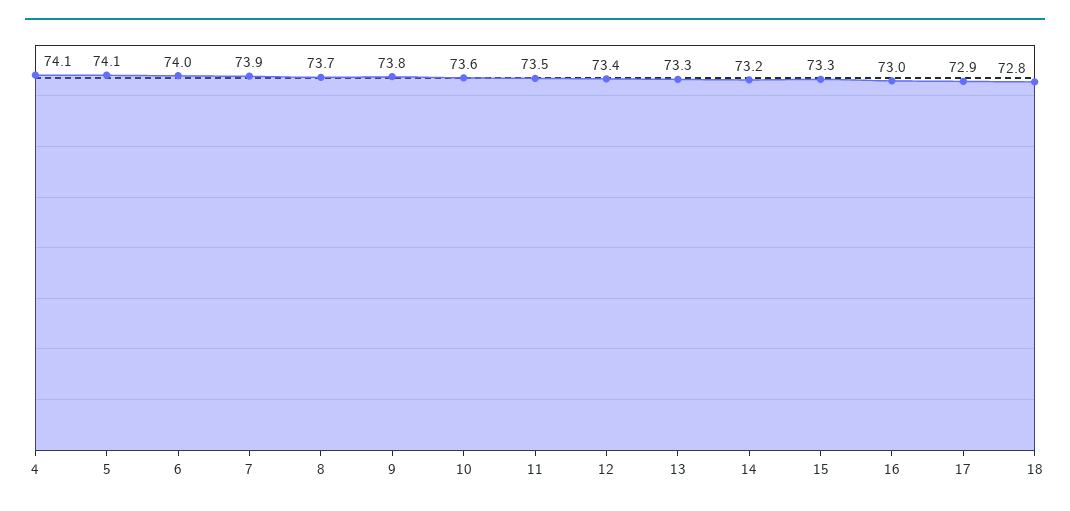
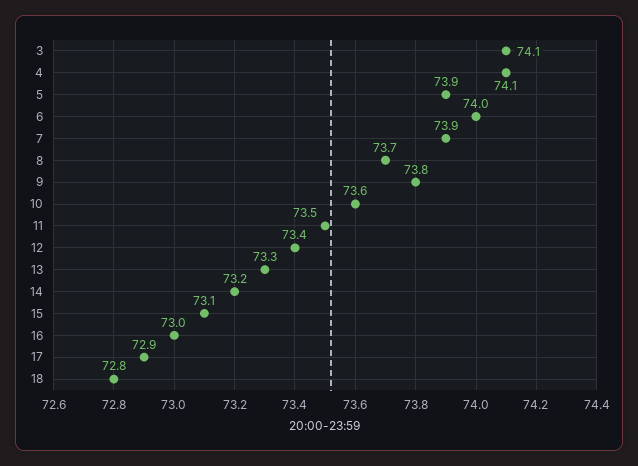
5: 74.1 -> 73.9
15: 73.3 -> 73.1
3: none -> 74.1

